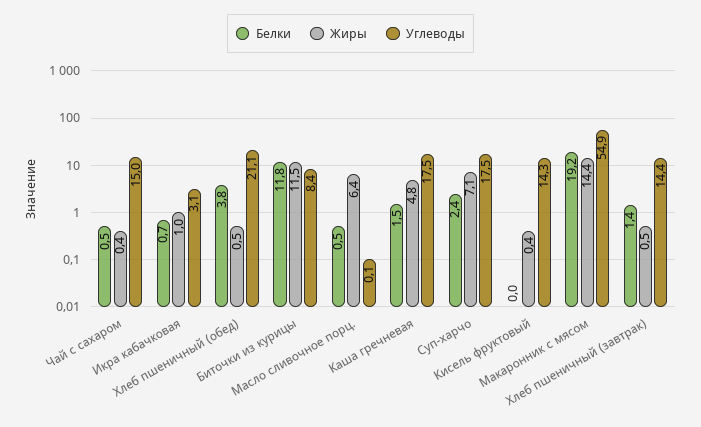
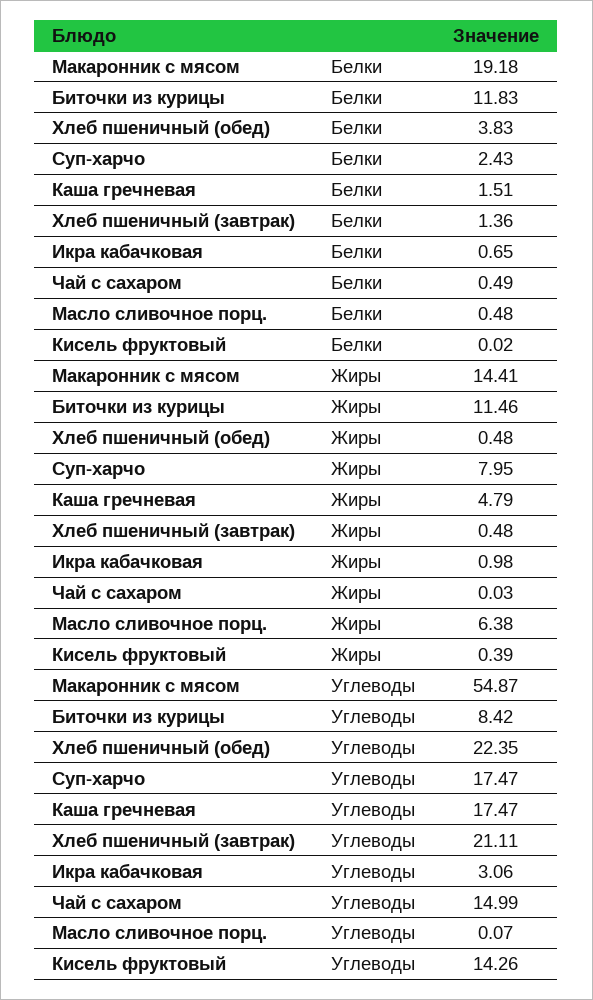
Жиры, Чай с сахаром: 0.4 -> 0.03
Углеводы, Хлеб пшеничный (обед): 21.1 -> 22.35
Жиры, Суп-харчо: 7.1 -> 7.95
Углеводы, Хлеб пшеничный (завтрак): 14.4 -> 21.11

